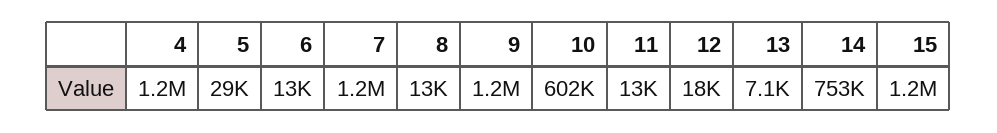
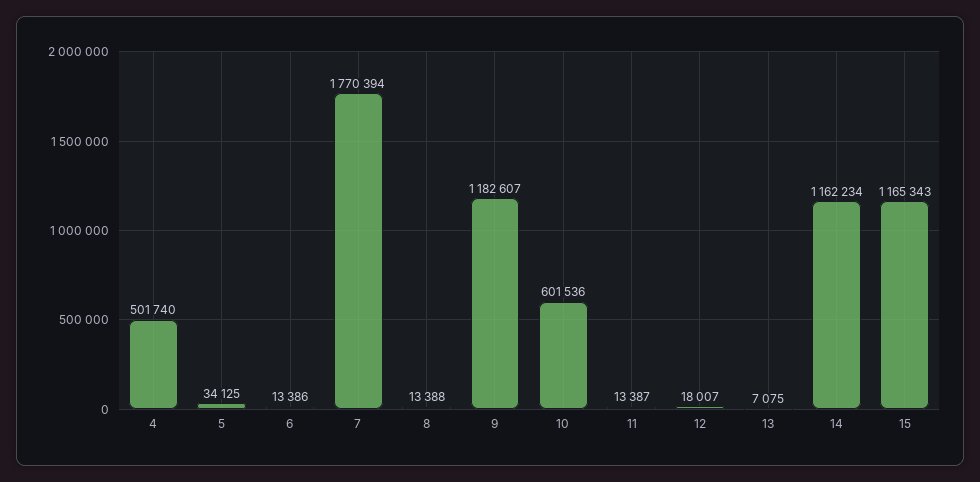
4: 1200000 -> 501740
5: 29000 -> 34125
7: 1200000 -> 1770394
14: 753000 -> 1162234

